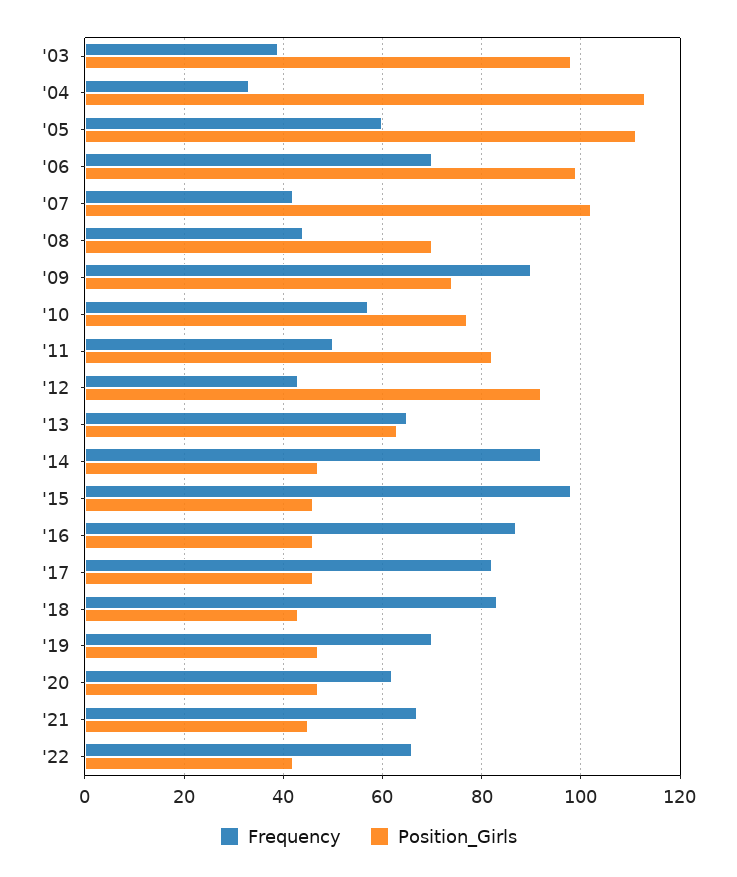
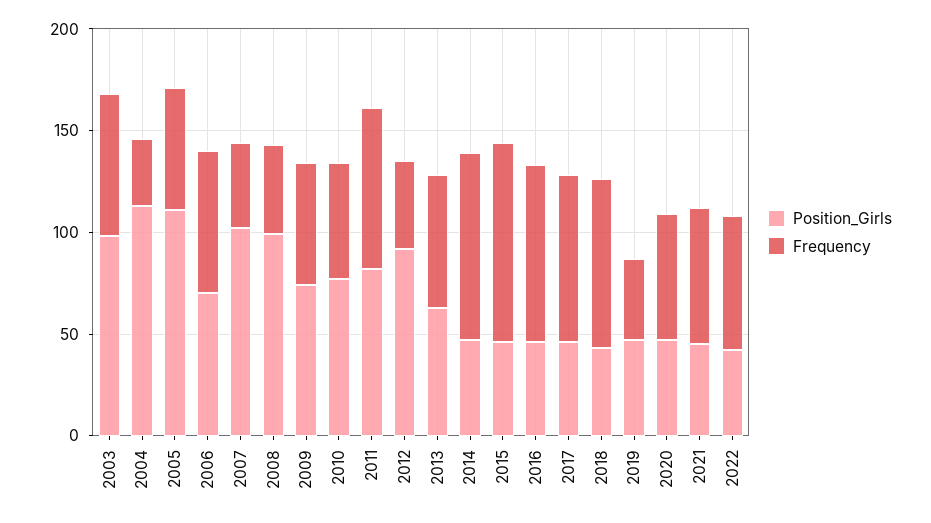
Frequency, '03: 40 -> 70
Position_Girls, '06: 100 -> 70
Position_Girls, '08: 70 -> 100
Frequency, '09: 90 -> 60
Frequency, '11: 50 -> 80
Frequency, '19: 70 -> 40

